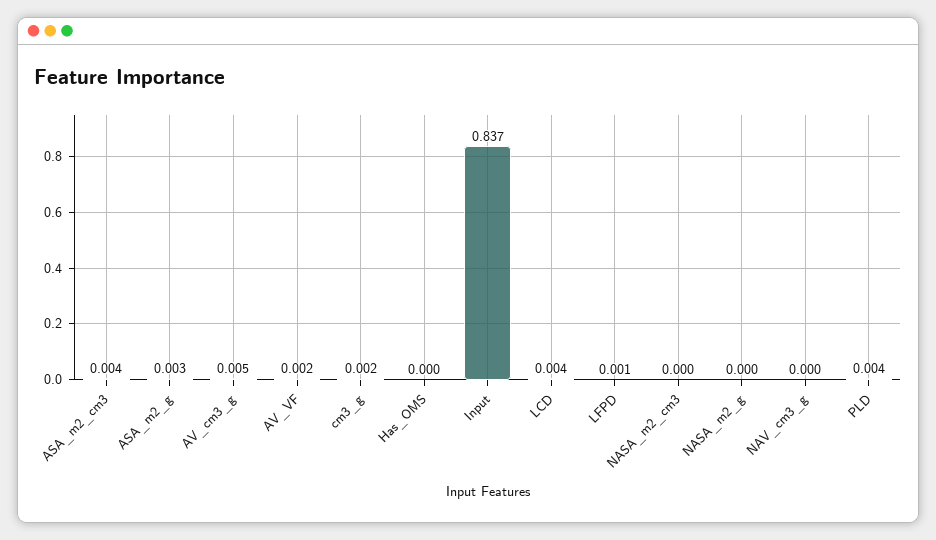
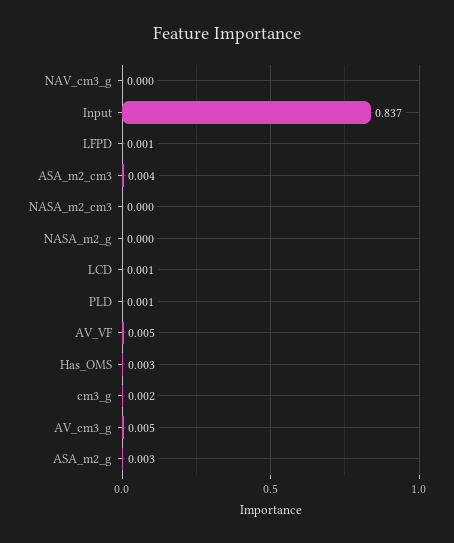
AV_VF: 0.002 -> 0.005
Has_OMS: 0 -> 0.003
LCD: 0.004 -> 0.001
PLD: 0.004 -> 0.001

